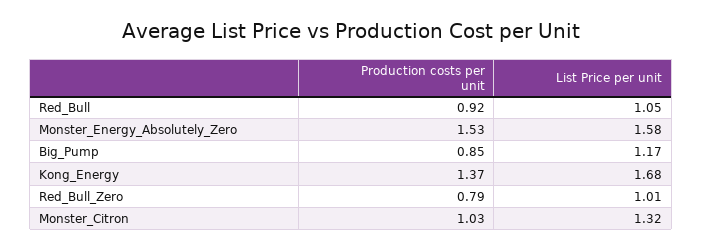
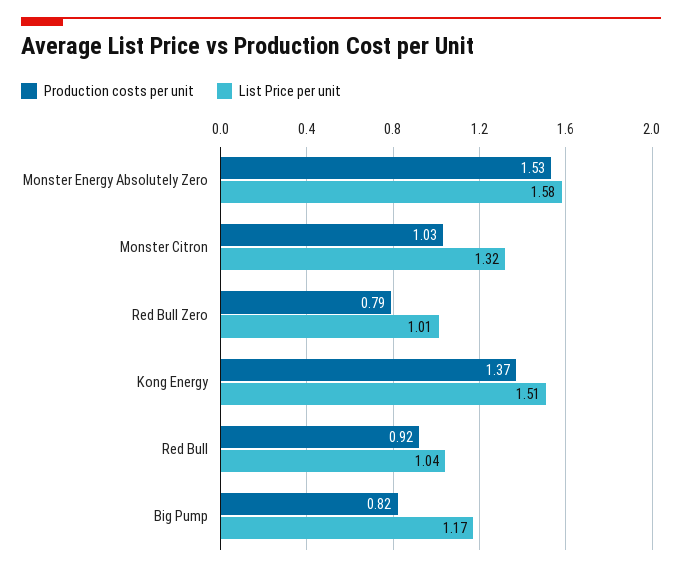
List Price per unit, Red_Bull: 1.05 -> 1.04
Production costs per unit, Big_Pump: 0.85 -> 0.82
List Price per unit, Kong_Energy: 1.68 -> 1.51

